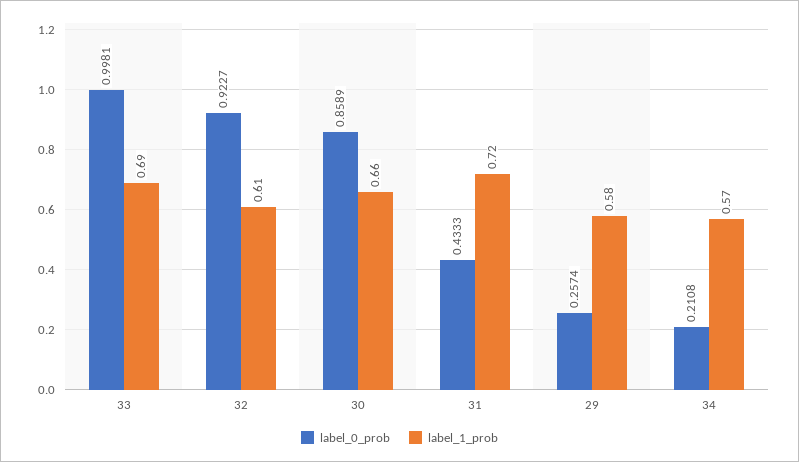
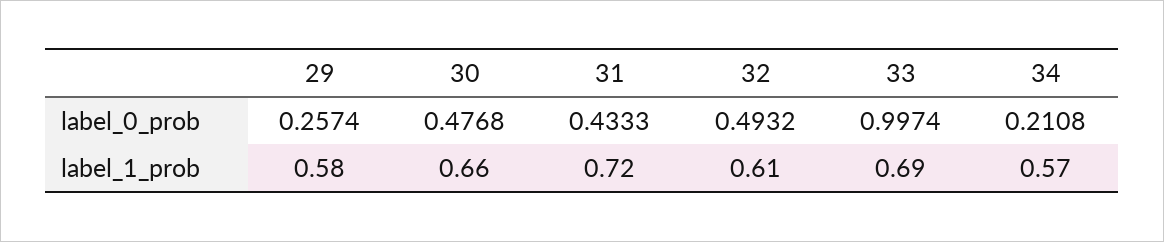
label_0_prob, 33: 0.9981 -> 0.9974
label_0_prob, 32: 0.9227 -> 0.4932
label_0_prob, 30: 0.8589 -> 0.4768

